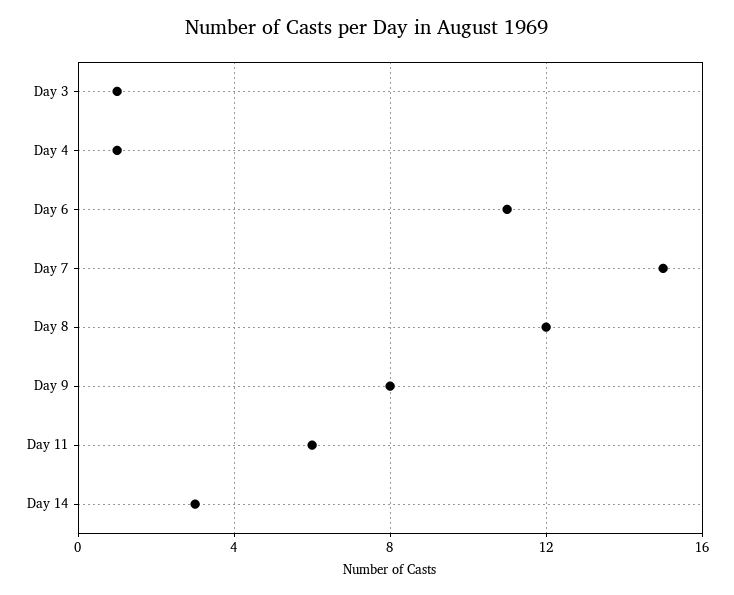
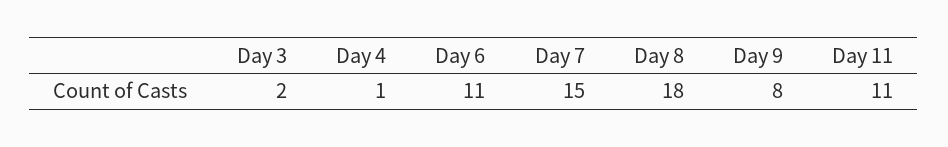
Day 3: 1 -> 2
Day 8: 12 -> 18
Day 11: 6 -> 11
Day 14: 3 -> none

